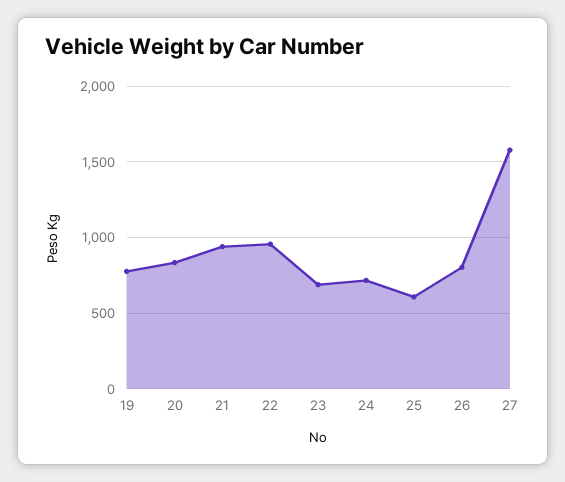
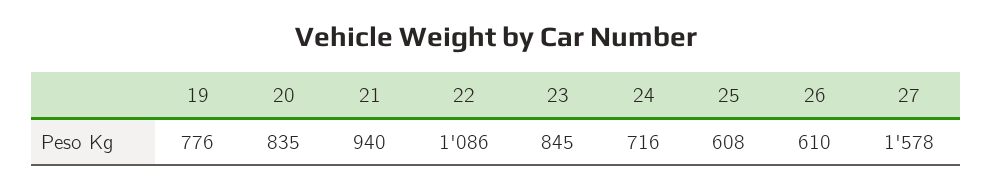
22: 950 -> 1086
23: 700 -> 845
26: 800 -> 610

